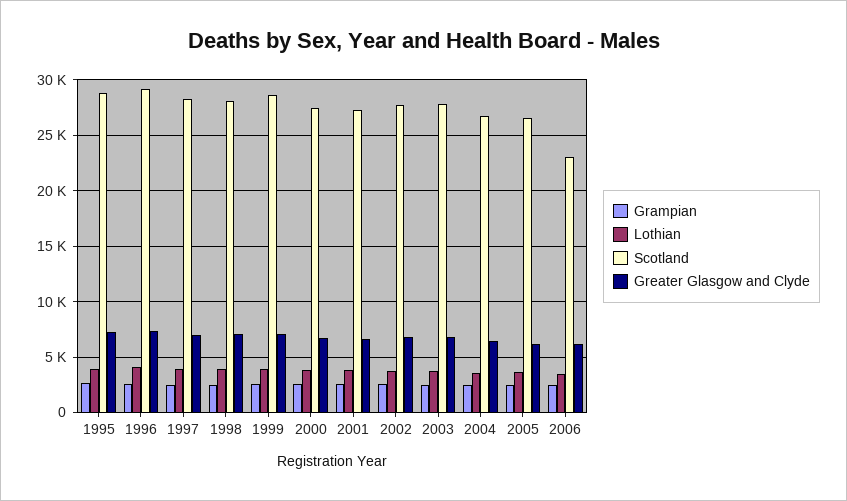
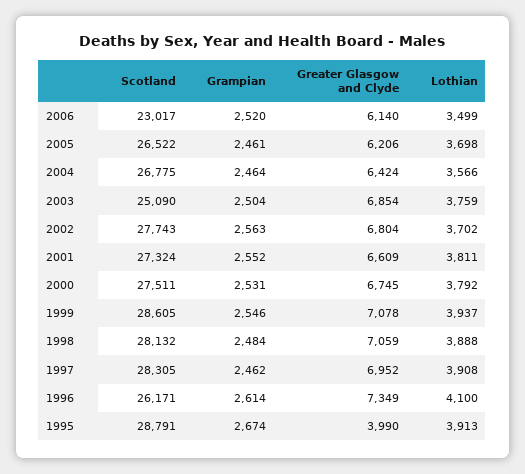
Greater Glasgow and Clyde, 1995: 7000 -> 3990
Scotland, 1996: 29000 -> 26171
Scotland, 2003: 28000 -> 25090

